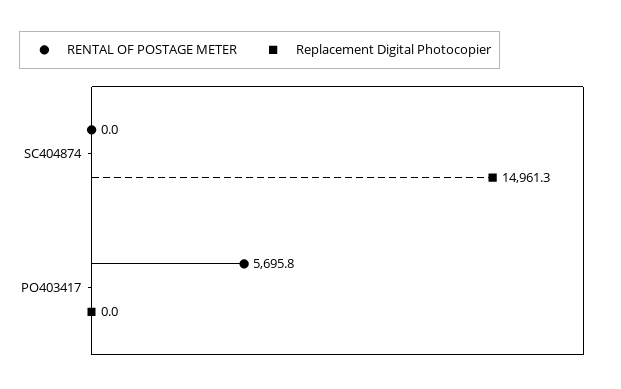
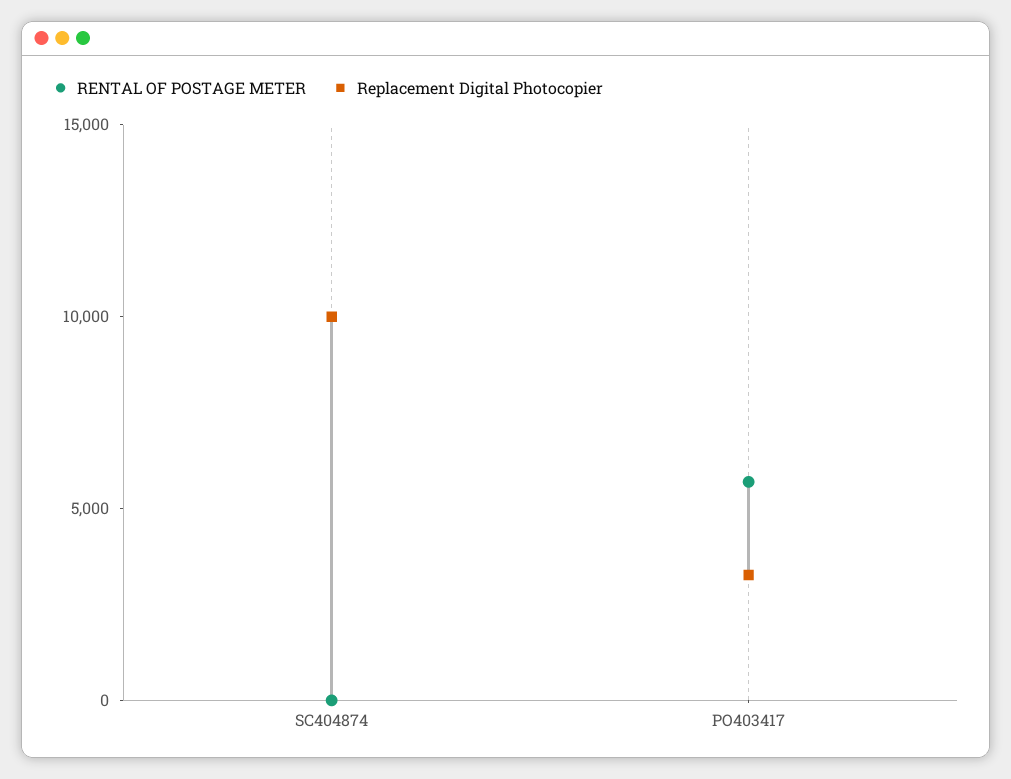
Replacement Digital Photocopier, SC404874: 14961.3 -> 10000
Replacement Digital Photocopier, PO403417: 0 -> 3000

